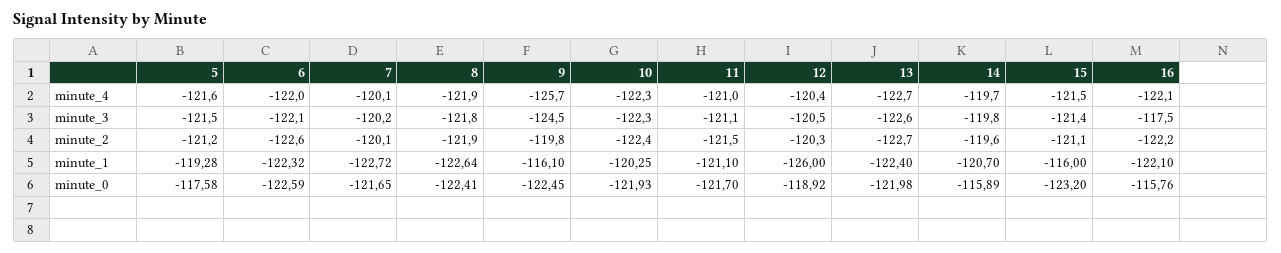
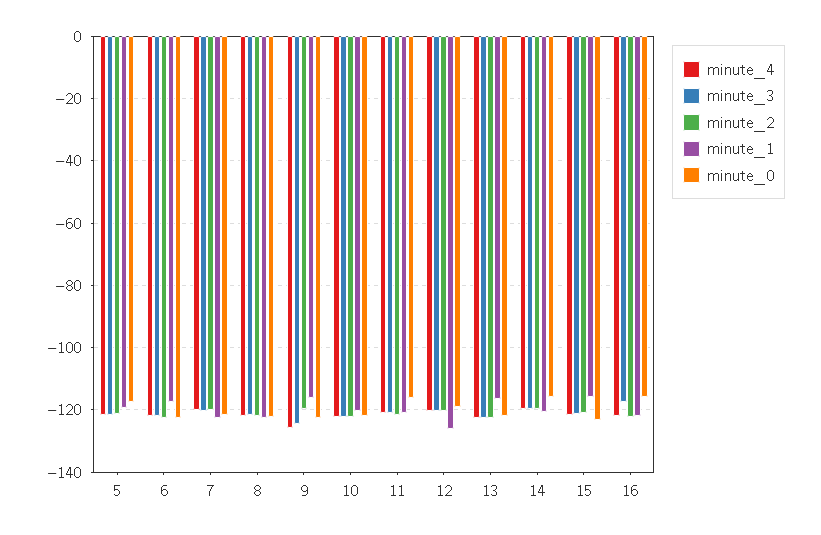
minute_1, 6: -122.32 -> -118
minute_1, 13: -122.4 -> -116
minute_0, 11: -121.7 -> -116

